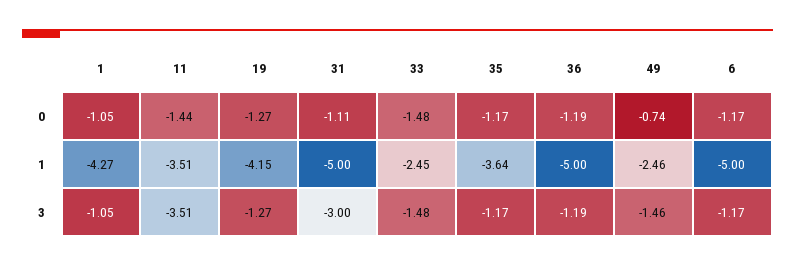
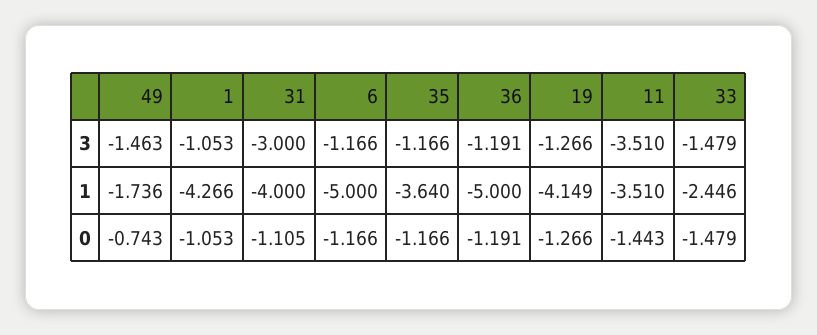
31, 1: -5 -> -4
49, 1: -2.46 -> -1.736

